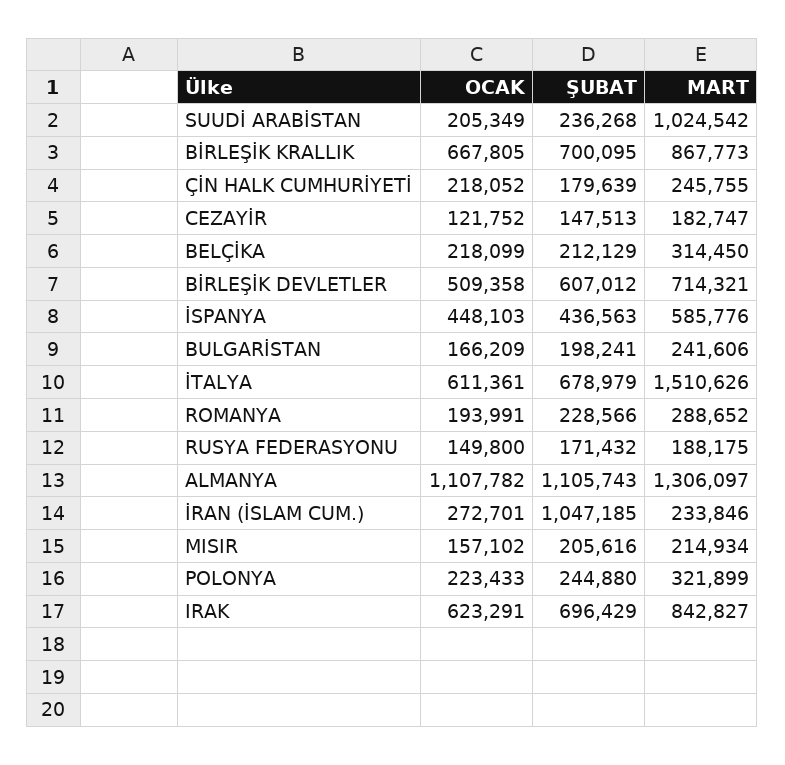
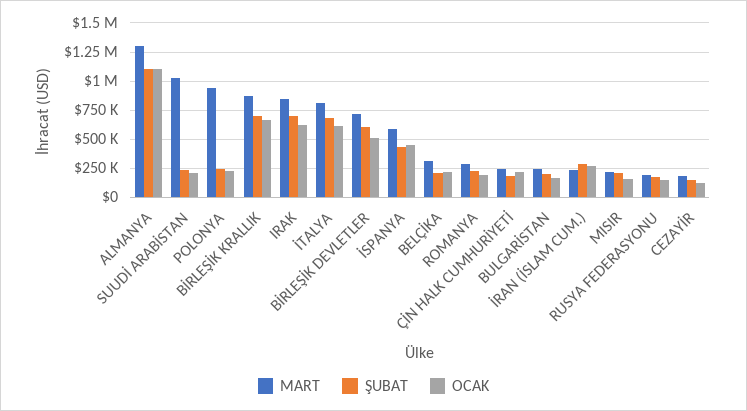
MART, İTALYA: 1510626 -> 750000
ŞUBAT, İRAN (İSLAM CUM.): 1047185 -> 250000
MART, POLONYA: 321899 -> 1000000

